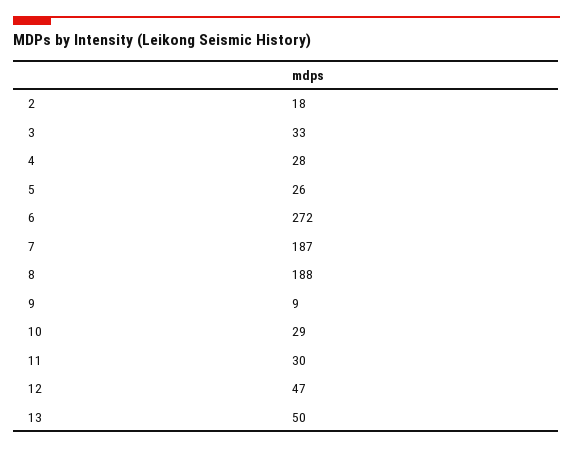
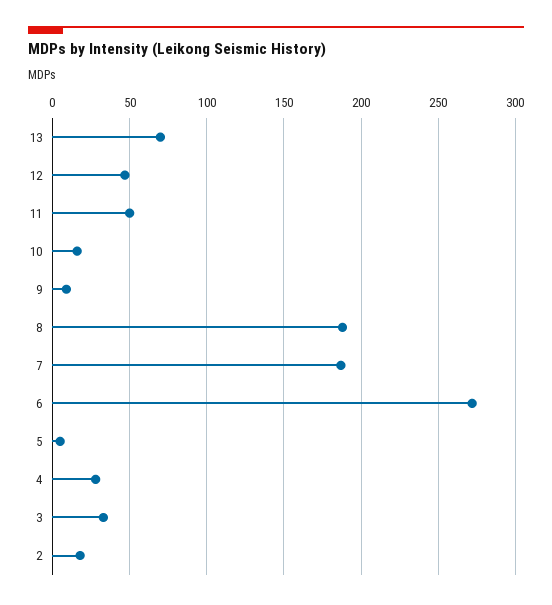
5: 26 -> 5
10: 29 -> 15
11: 30 -> 50
13: 50 -> 70

